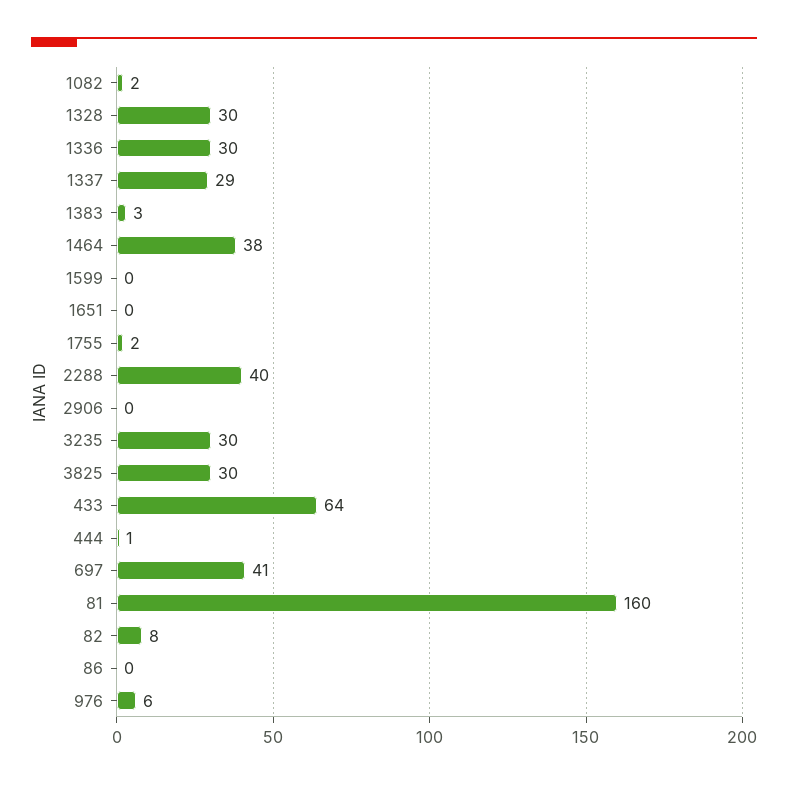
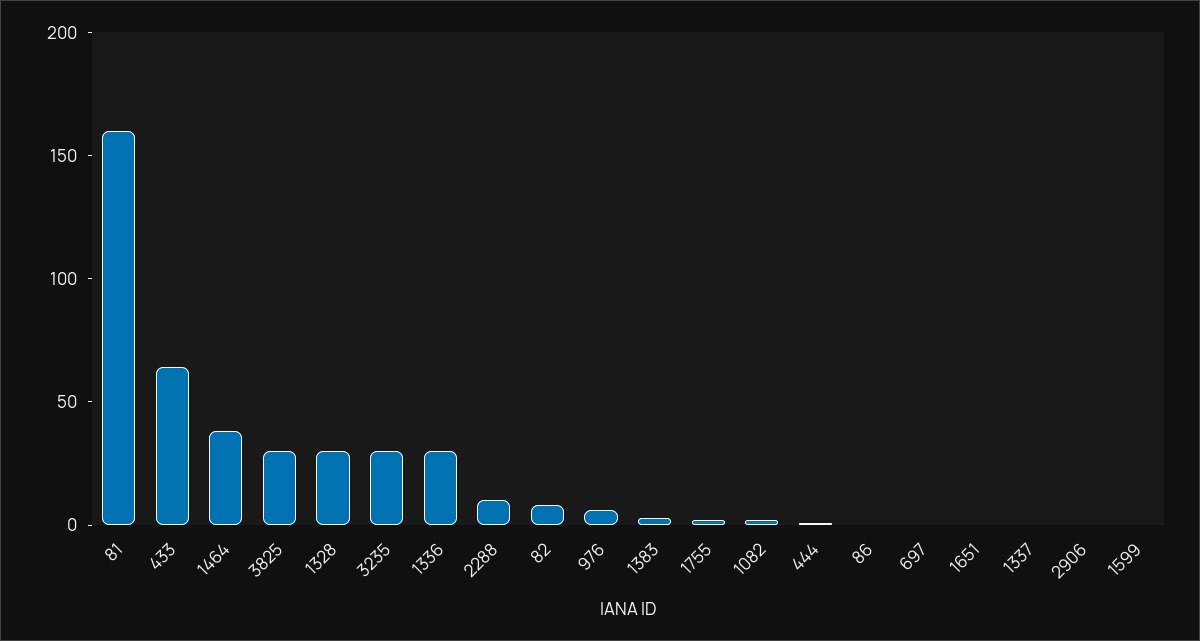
1337: 29 -> 0
2288: 40 -> 10
697: 41 -> 0

